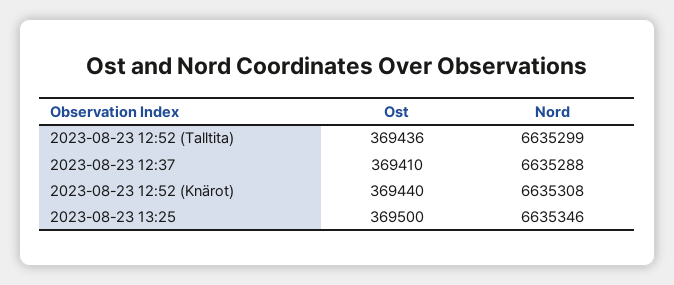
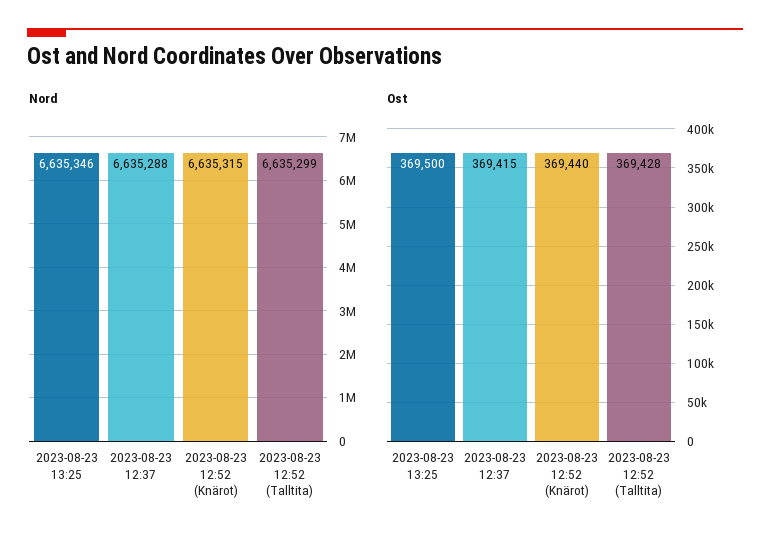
Ost, 2023-08-23 12:52 (Talltita): 369436 -> 369428
Ost, 2023-08-23 12:37: 369410 -> 369415
Nord, 2023-08-23 12:52 (Knärot): 6635308 -> 6635315

